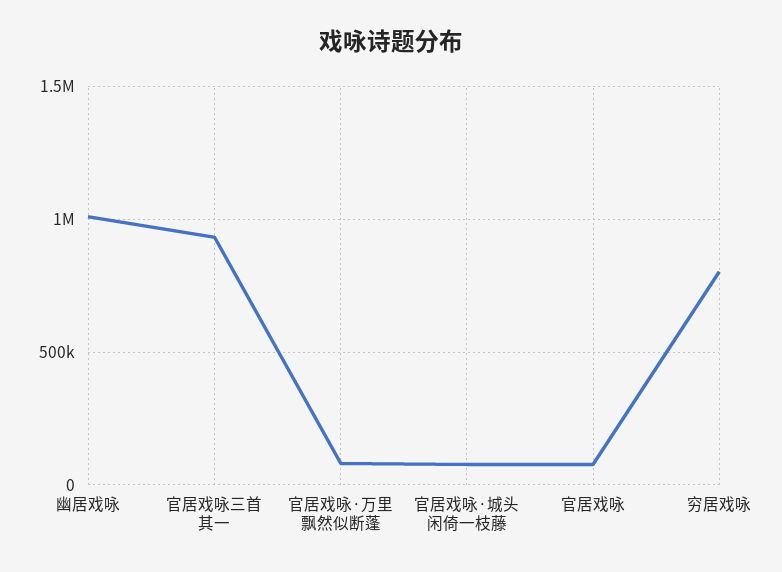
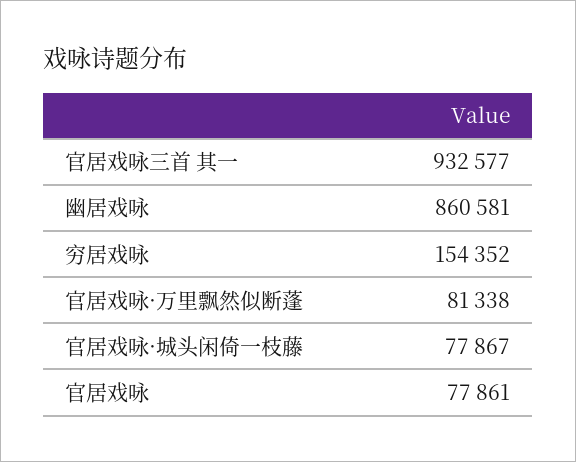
幽居戏咏: 1000000 -> 860581
穷居戏咏: 800000 -> 154352

